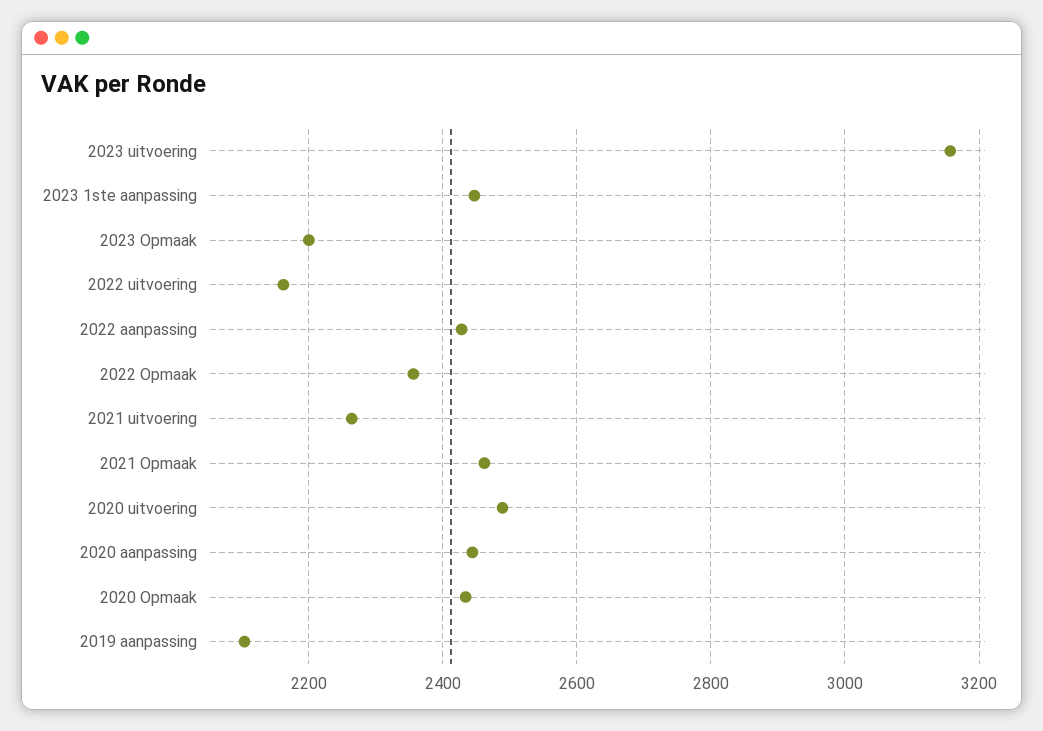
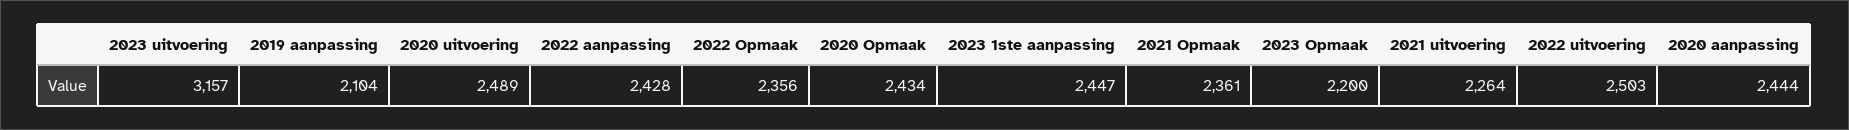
2022 uitvoering: 2160 -> 2503
2021 Opmaak: 2460 -> 2361

